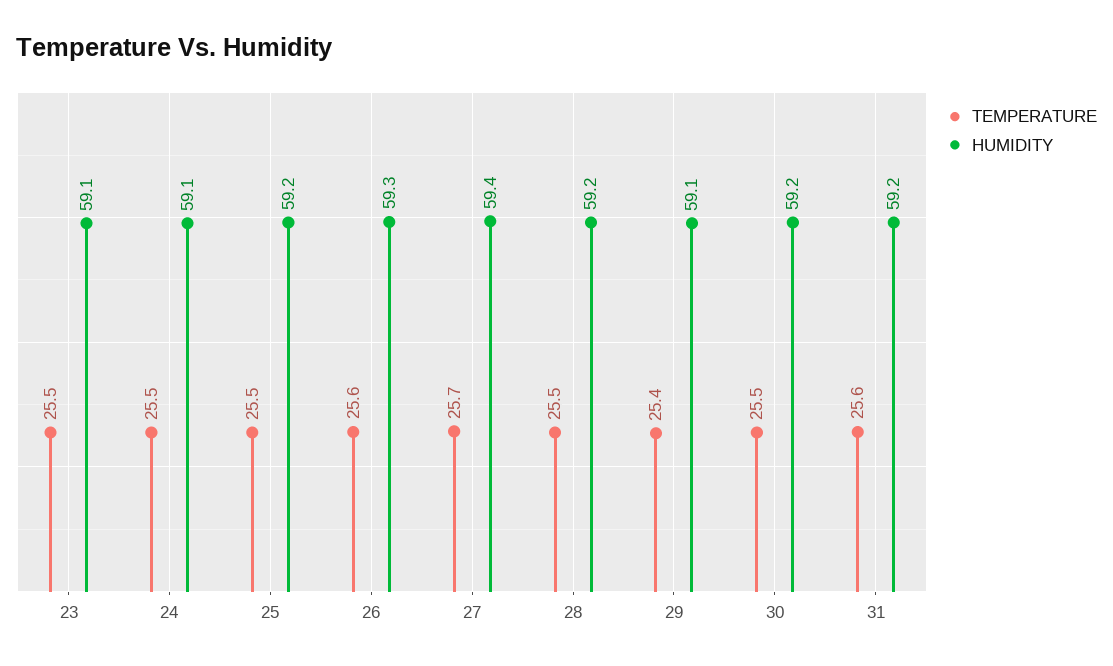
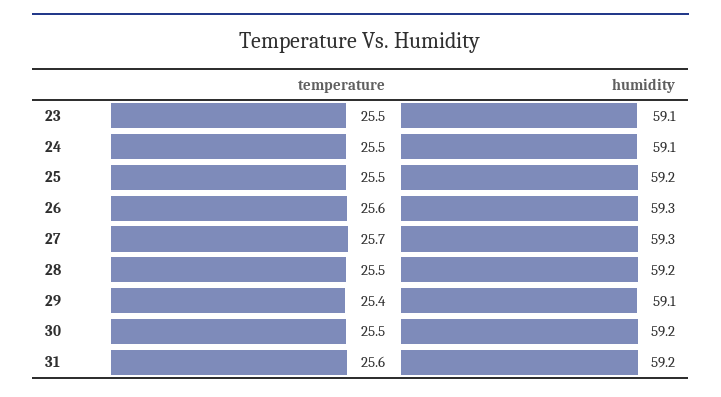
HUMIDITY, 27: 59.4 -> 59.3

